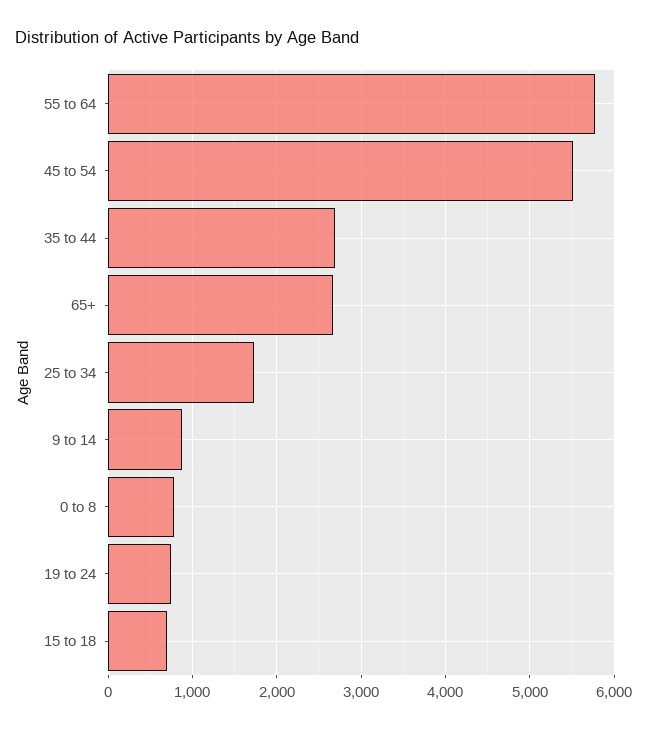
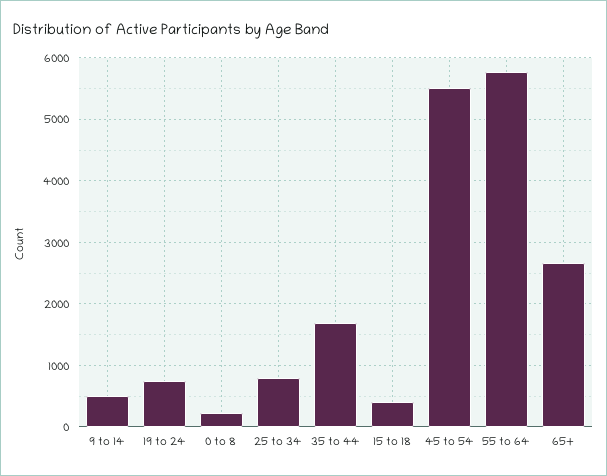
35 to 44: 2700 -> 1700
25 to 34: 1700 -> 800
9 to 14: 900 -> 500
0 to 8: 800 -> 200
15 to 18: 700 -> 400

